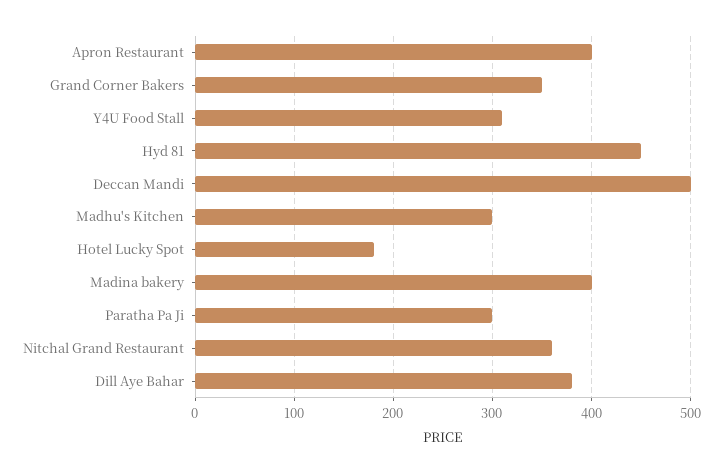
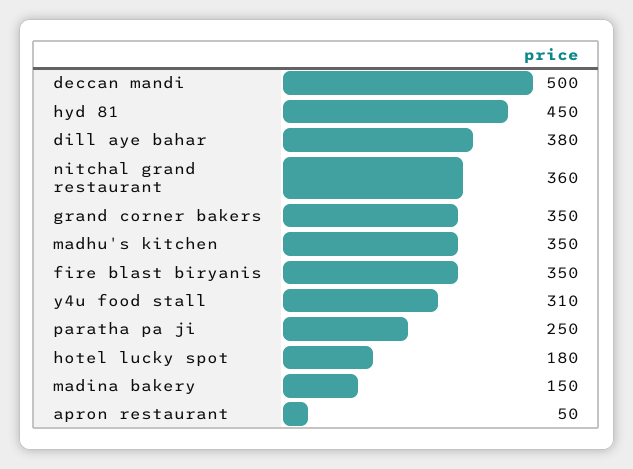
Apron Restaurant: 400 -> 50
Madhu's Kitchen: 300 -> 350
Madina bakery: 400 -> 150
Paratha Pa Ji: 300 -> 250
fire blast biryanis: none -> 350

